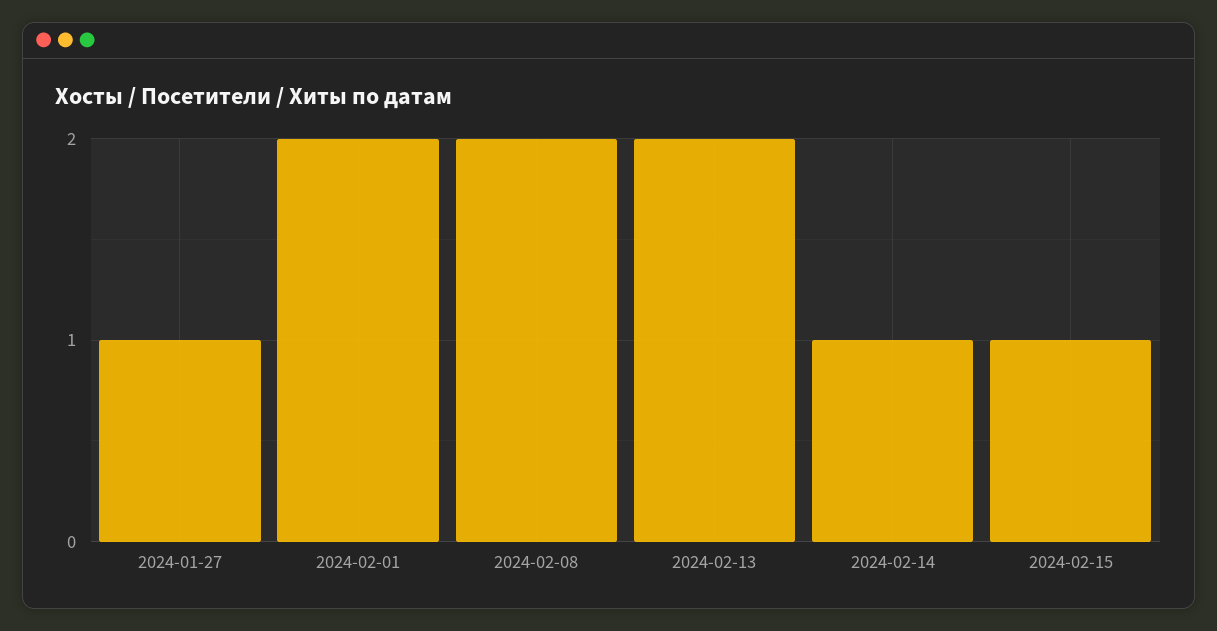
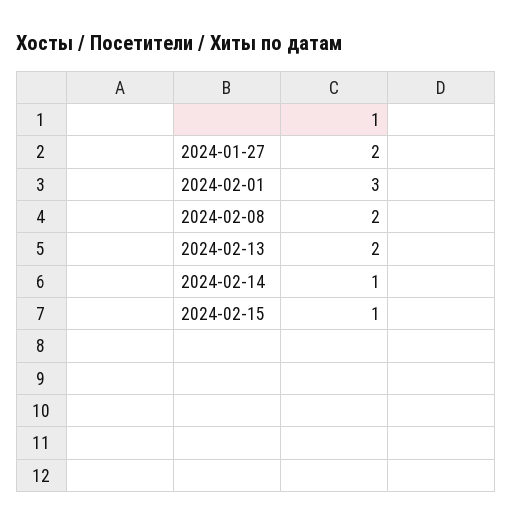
2024-01-27: 1 -> 2
2024-02-01: 2 -> 3

